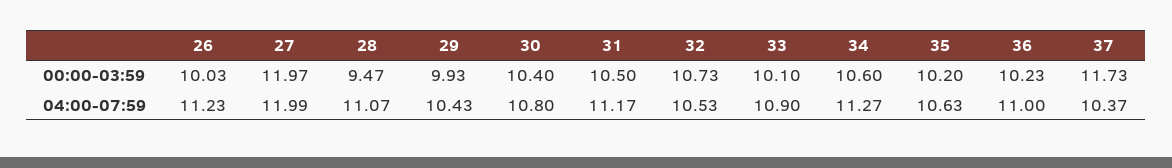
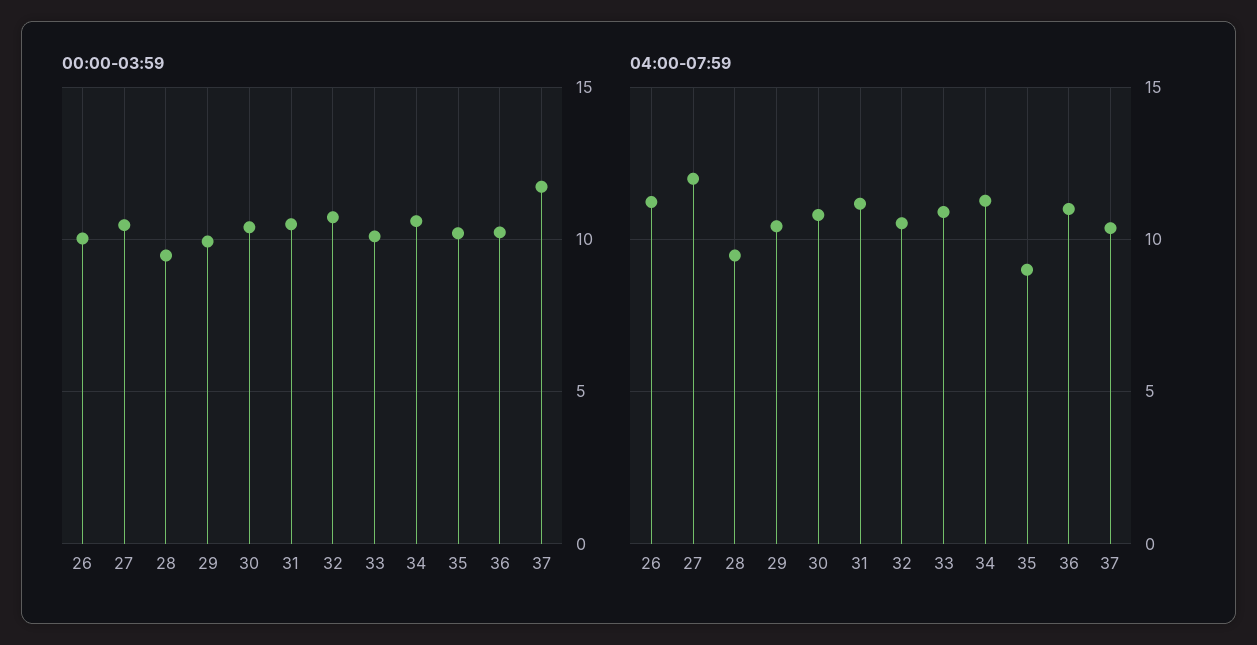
00:00-03:59, 27: 11.97 -> 10.5
04:00-07:59, 28: 11.07 -> 9.5
04:00-07:59, 35: 10.63 -> 9

